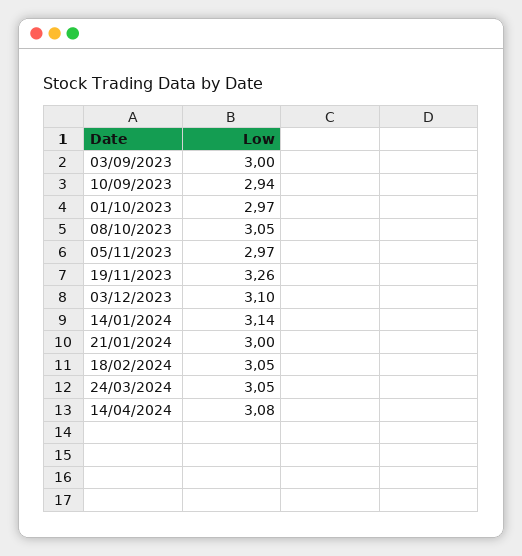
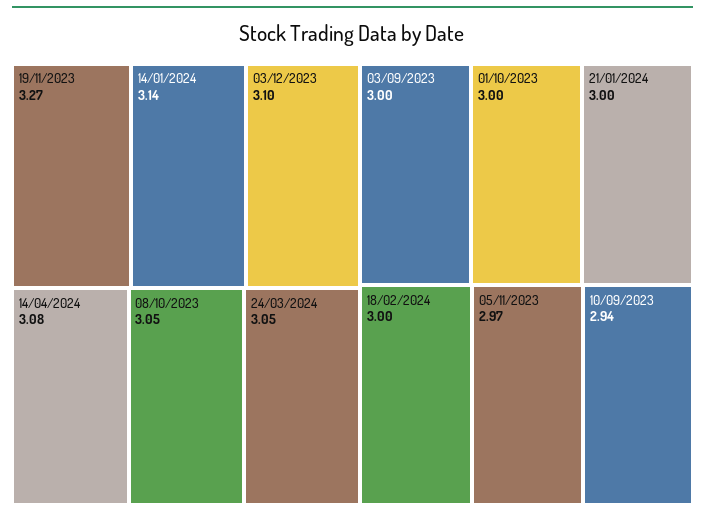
01/10/2023: 2.97 -> 3
19/11/2023: 3.26 -> 3.27
18/02/2024: 3.05 -> 3

